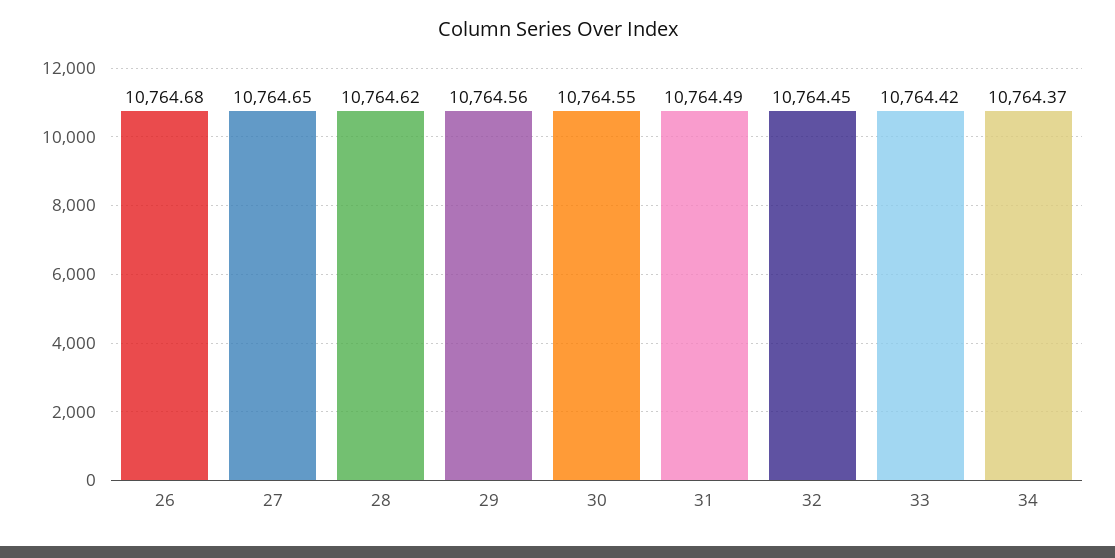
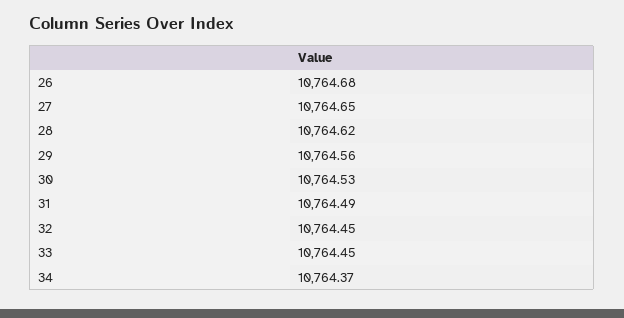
30: 10764.55 -> 10764.53
33: 10764.42 -> 10764.45

